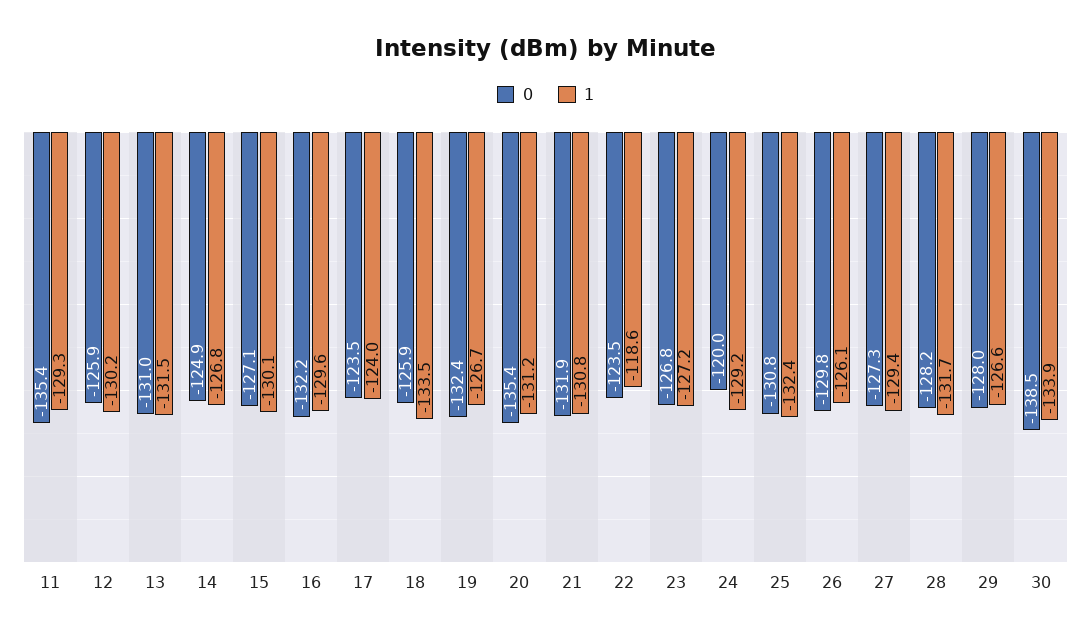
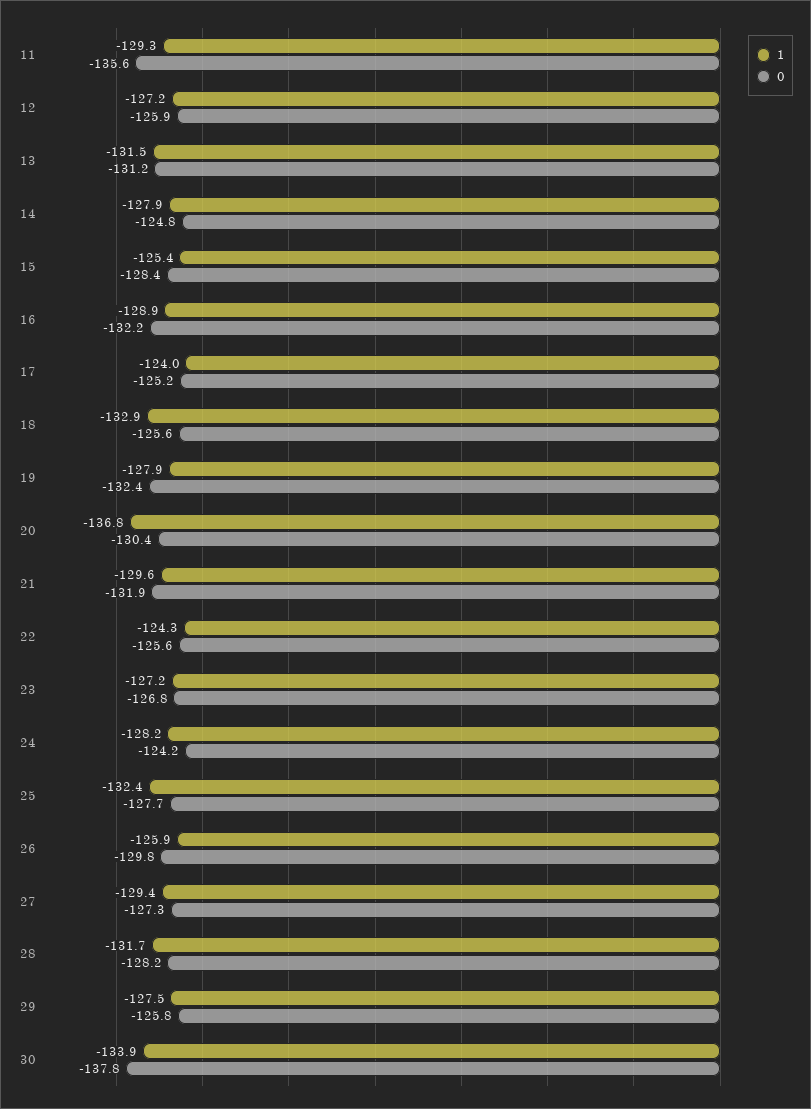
0, 11: -135.4 -> -135.6
1, 12: -130.2 -> -127.2
0, 13: -131 -> -131.2
0, 14: -124.9 -> -124.8
1, 14: -126.8 -> -127.9
0, 15: -127.1 -> -128.4
1, 15: -130.1 -> -125.4
1, 16: -129.6 -> -128.9
0, 17: -123.5 -> -125.2
0, 18: -125.9 -> -125.6
1, 18: -133.5 -> -132.9
1, 19: -126.7 -> -127.9
0, 20: -135.4 -> -130.4
1, 20: -131.2 -> -136.8
1, 21: -130.8 -> -129.6
0, 22: -123.5 -> -125.6
1, 22: -118.6 -> -124.3
0, 24: -120 -> -124.2
1, 24: -129.2 -> -128.2
0, 25: -130.8 -> -127.7
1, 26: -126.1 -> -125.9
0, 29: -128 -> -125.8
1, 29: -126.6 -> -127.5
0, 30: -138.5 -> -137.8

